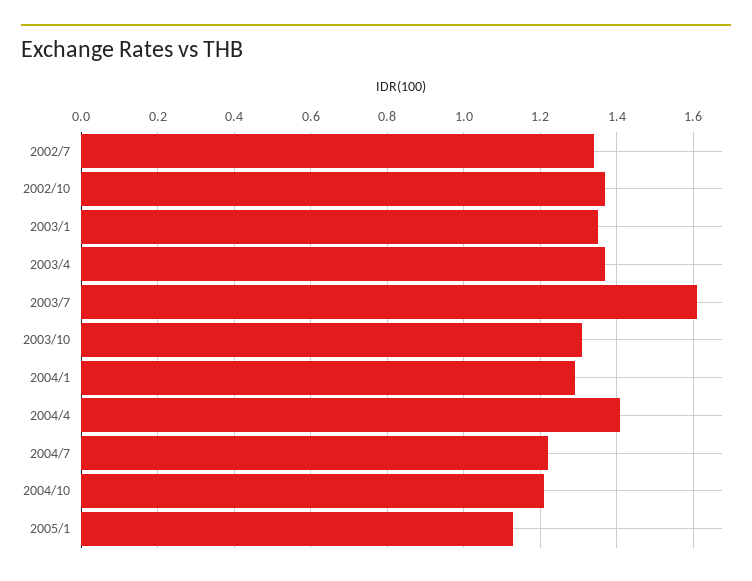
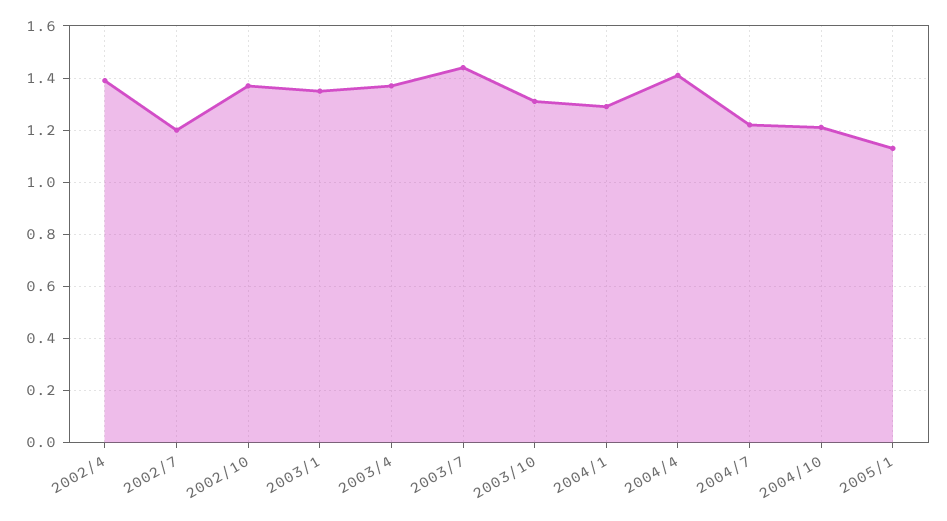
2002/7: 1.35 -> 1.2
2003/7: 1.6 -> 1.45
2002/4: none -> 1.4

